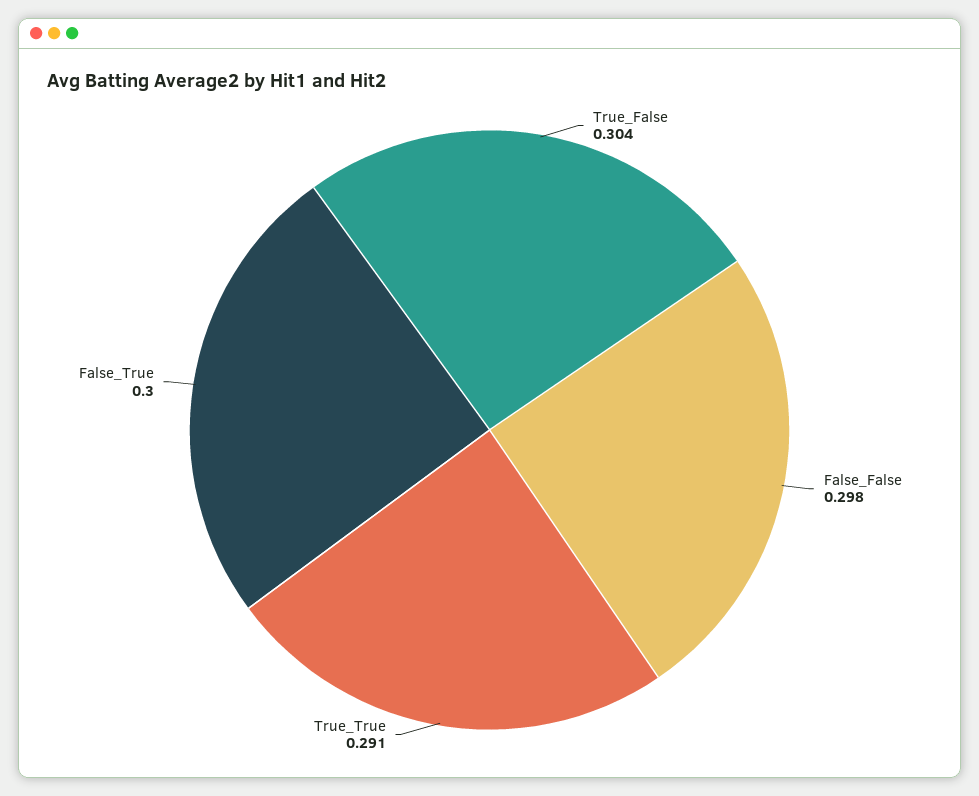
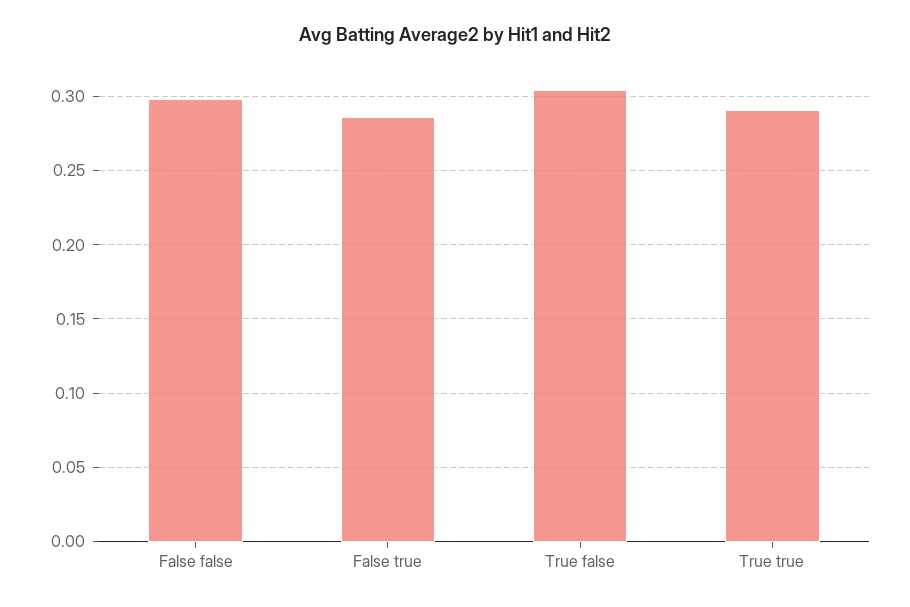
False_True: 0.3 -> 0.285

